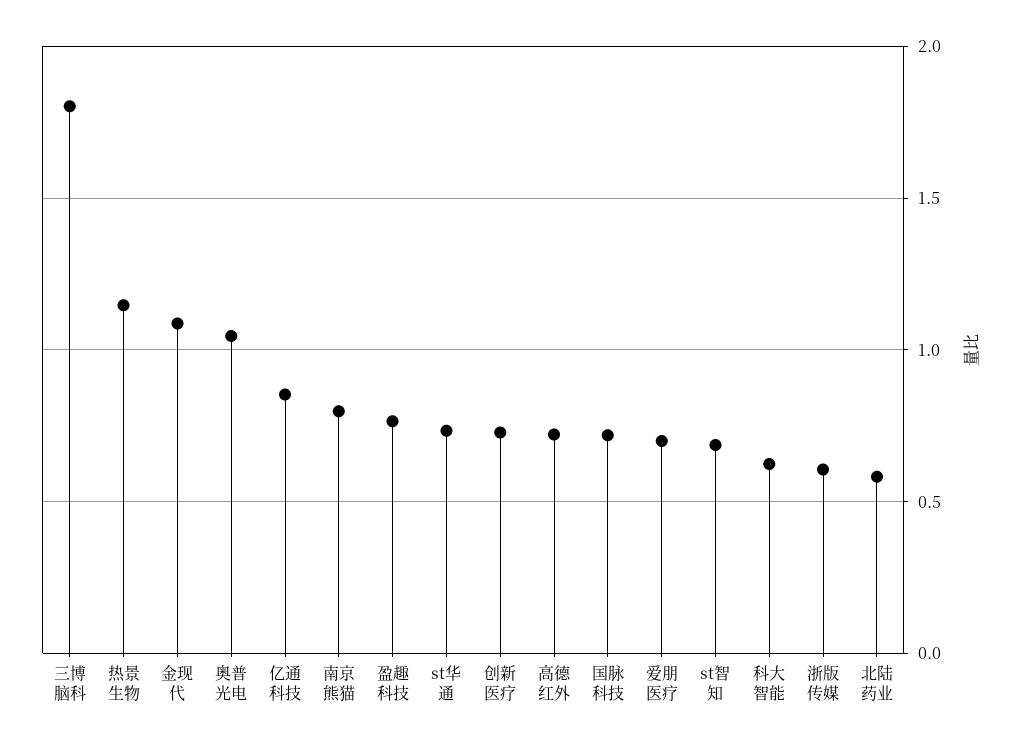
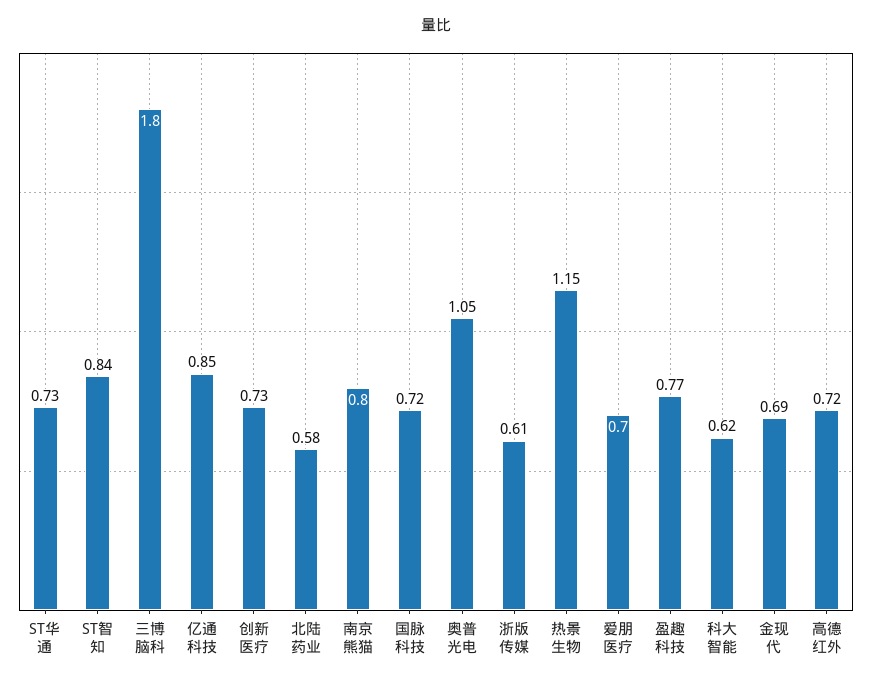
金现代: 1.1 -> 0.69
st智知: 0.7 -> 0.84

